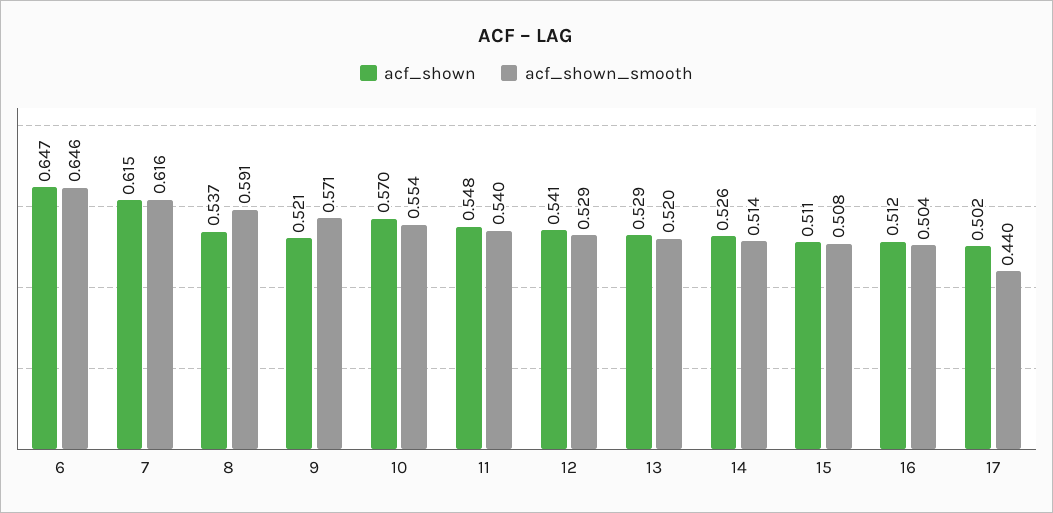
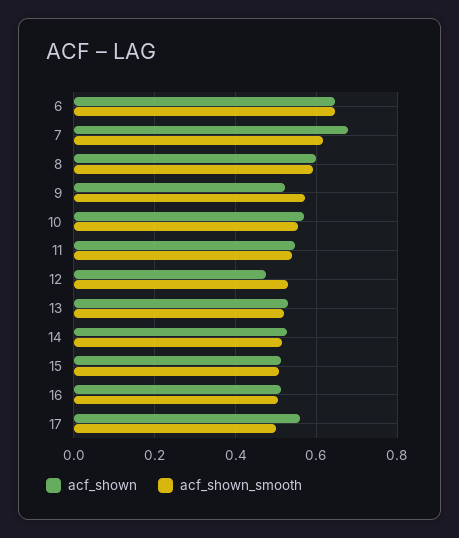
acf_shown, 7: 0.615 -> 0.68
acf_shown, 8: 0.537 -> 0.6
acf_shown, 12: 0.541 -> 0.48
acf_shown, 17: 0.502 -> 0.56
acf_shown_smooth, 17: 0.44 -> 0.5

